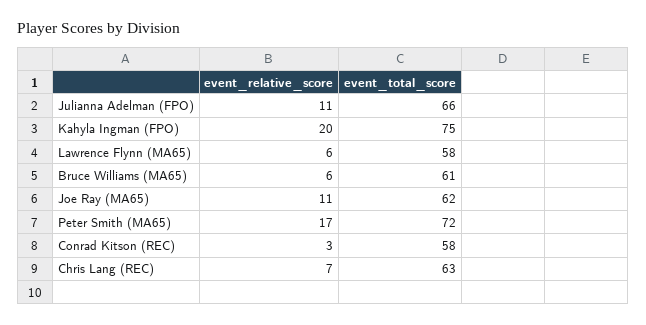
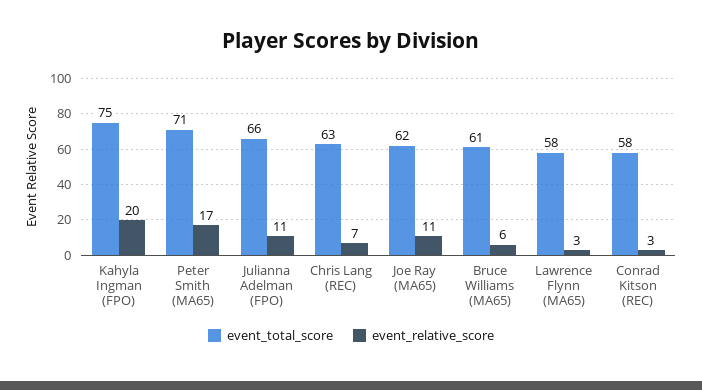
event_relative_score, Lawrence Flynn (MA65): 6 -> 3
event_total_score, Peter Smith (MA65): 72 -> 71

